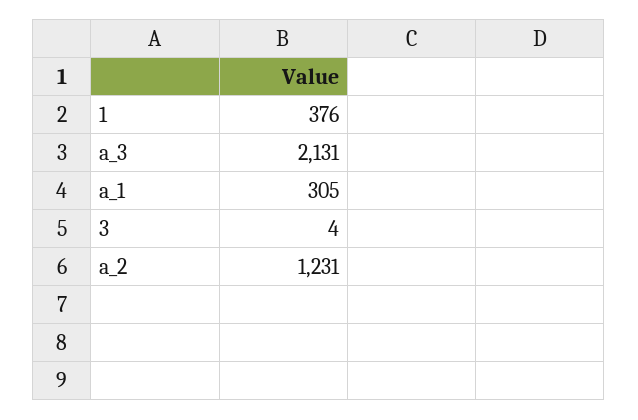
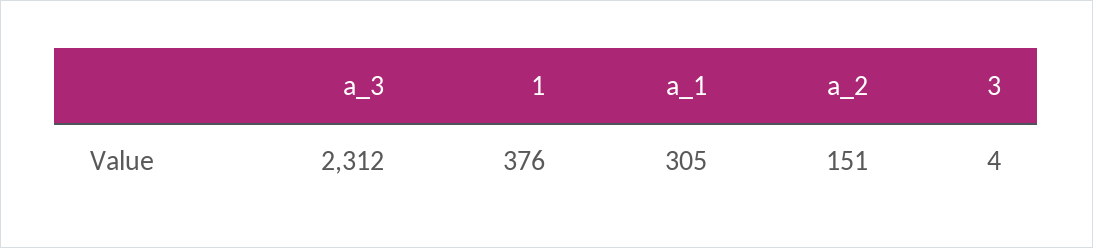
a_3: 2131 -> 2312
a_2: 1231 -> 151

